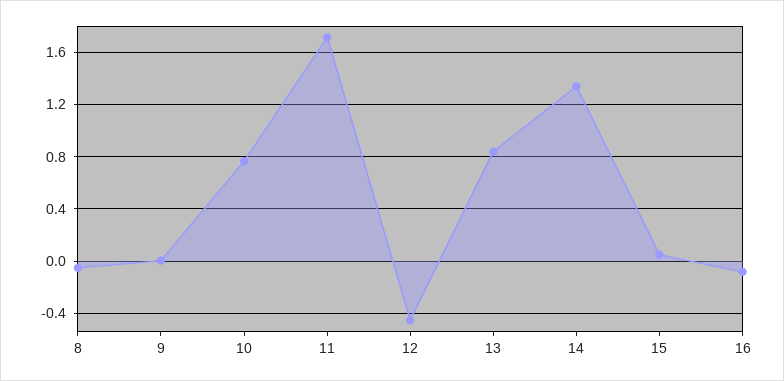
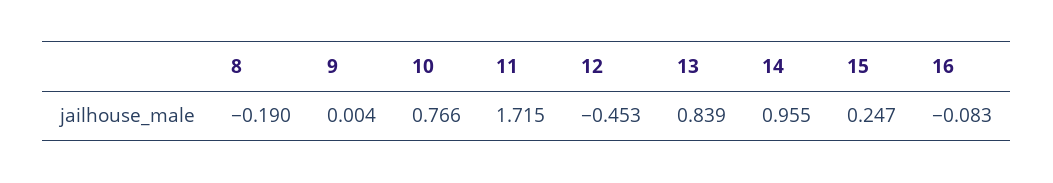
8: -0.05 -> -0.19
14: 1.35 -> 0.955
15: 0.05 -> 0.247

